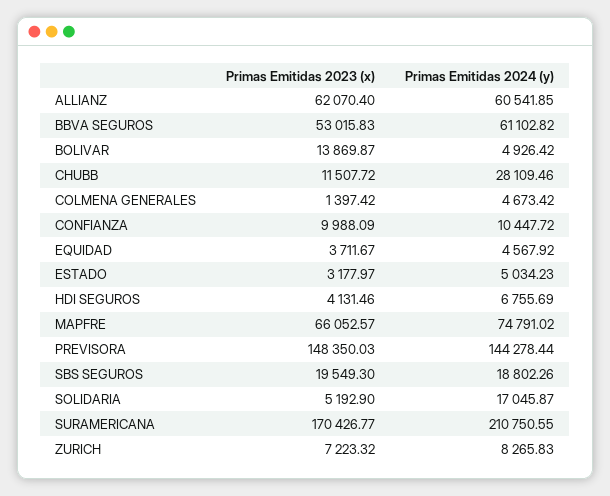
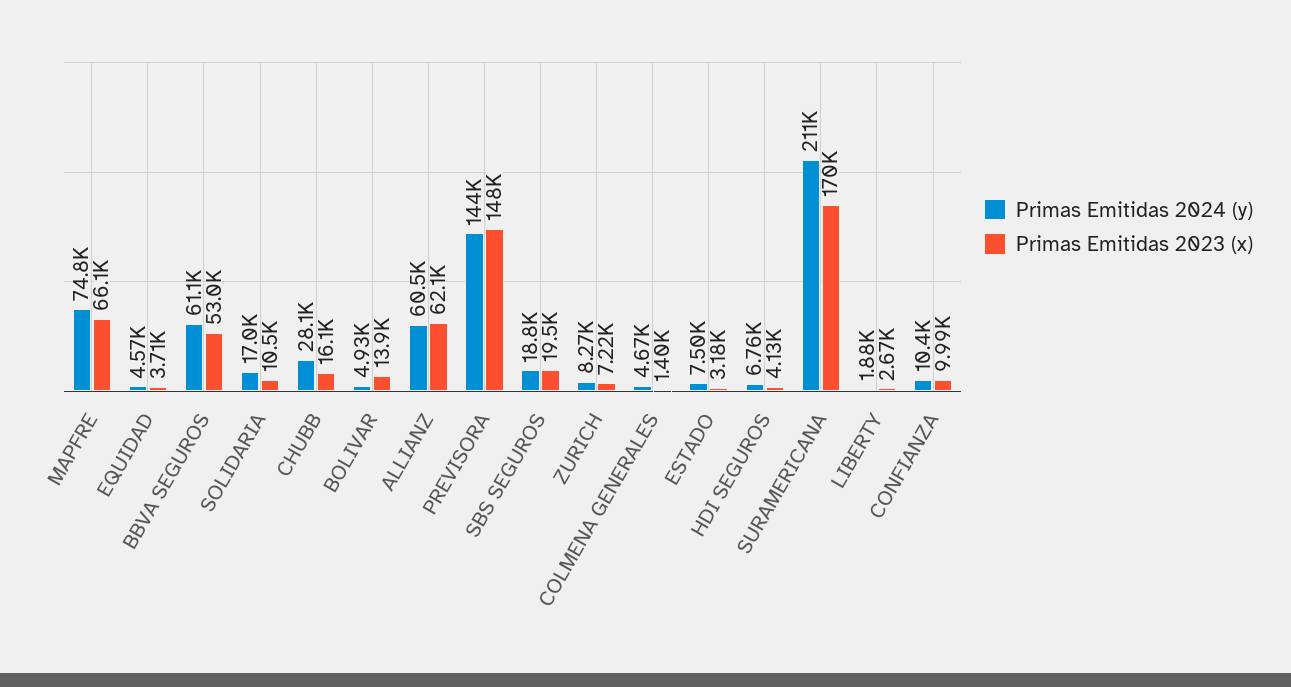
Primas Emitidas 2023 (x), CHUBB: 11507.72 -> 16100
Primas Emitidas 2024 (y), ESTADO: 5034.23 -> 7500
Primas Emitidas 2023 (x), SOLIDARIA: 5192.9 -> 10500
Primas Emitidas 2024 (y), LIBERTY: none -> 1880
Primas Emitidas 2023 (x), LIBERTY: none -> 2670

